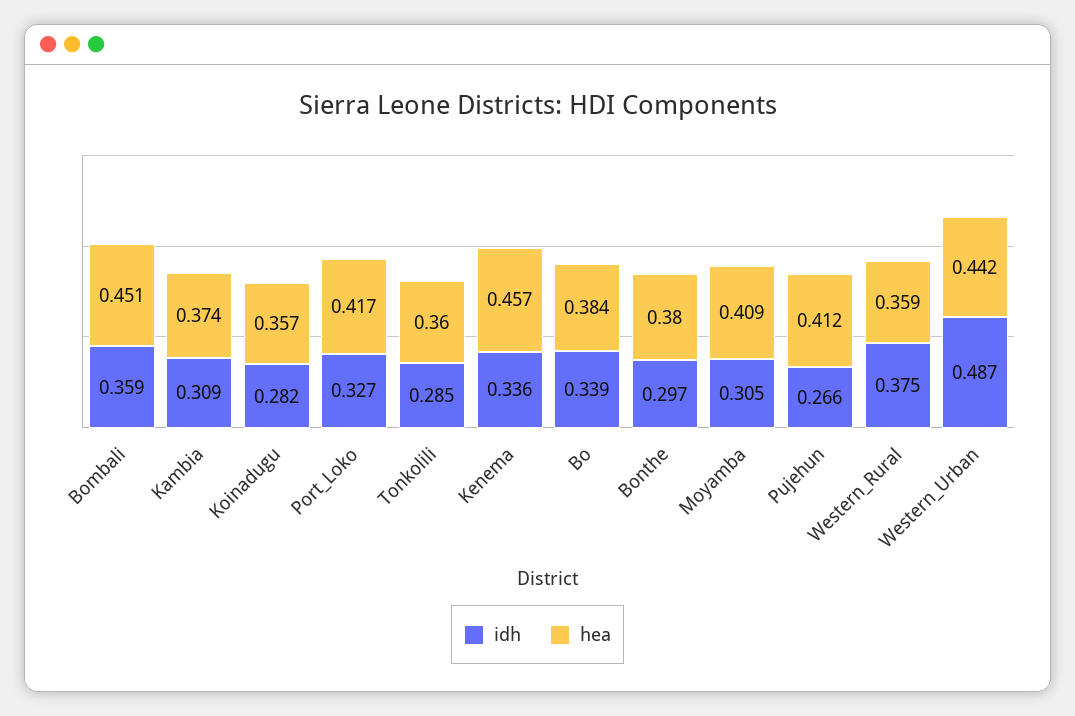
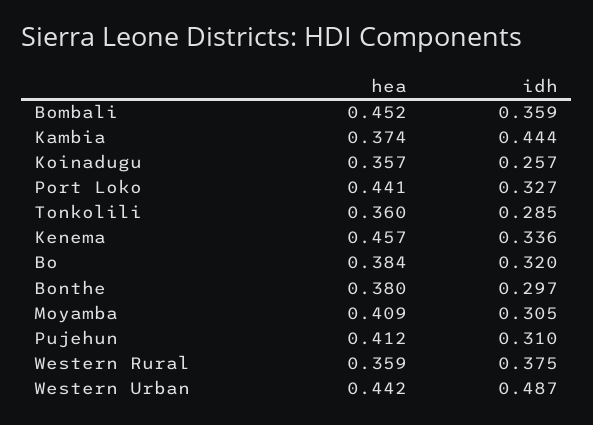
hea, Bombali: 0.451 -> 0.452
idh, Kambia: 0.309 -> 0.444
idh, Koinadugu: 0.282 -> 0.257
hea, Port_Loko: 0.417 -> 0.441
idh, Bo: 0.339 -> 0.32
idh, Pujehun: 0.266 -> 0.31

